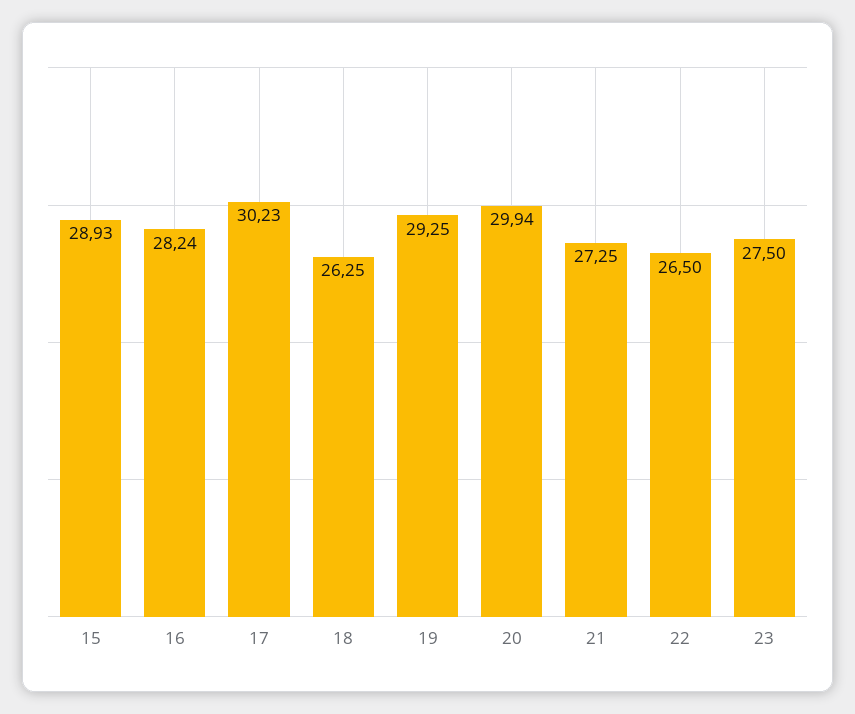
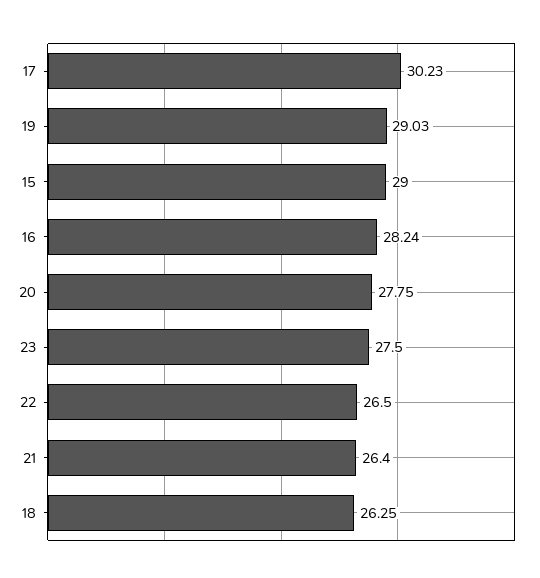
15: 28.93 -> 29
19: 29.25 -> 29.03
20: 29.94 -> 27.75
21: 27.25 -> 26.4

